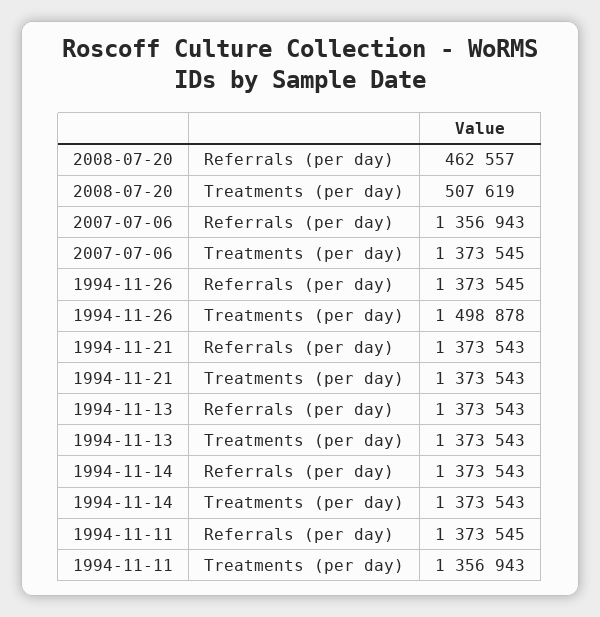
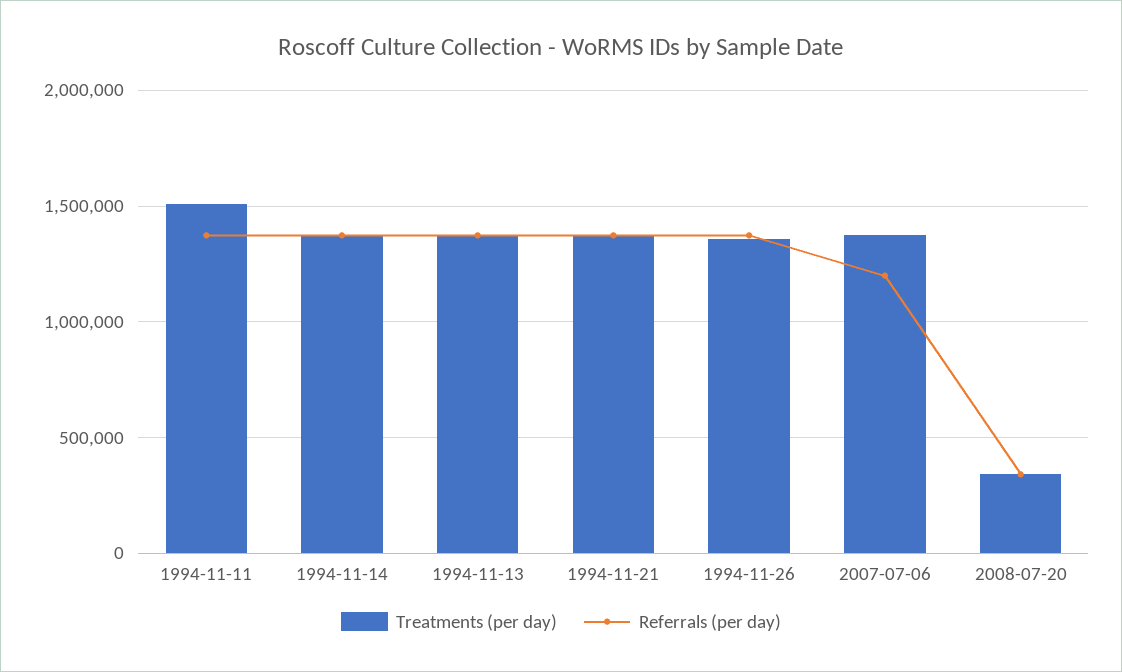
Referrals (per day), 2008-07-20: 462557 -> 350000
Treatments (per day), 2008-07-20: 507619 -> 350000
Referrals (per day), 2007-07-06: 1356943 -> 1200000
Treatments (per day), 1994-11-26: 1498878 -> 1350000
Treatments (per day), 1994-11-11: 1356943 -> 1500000

